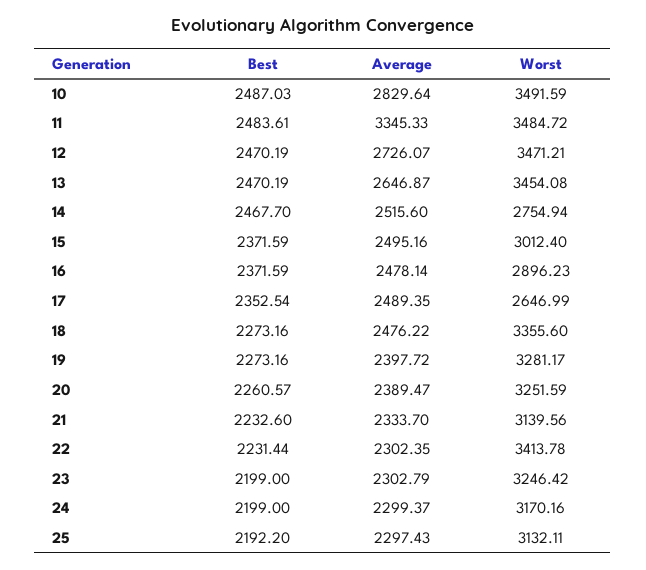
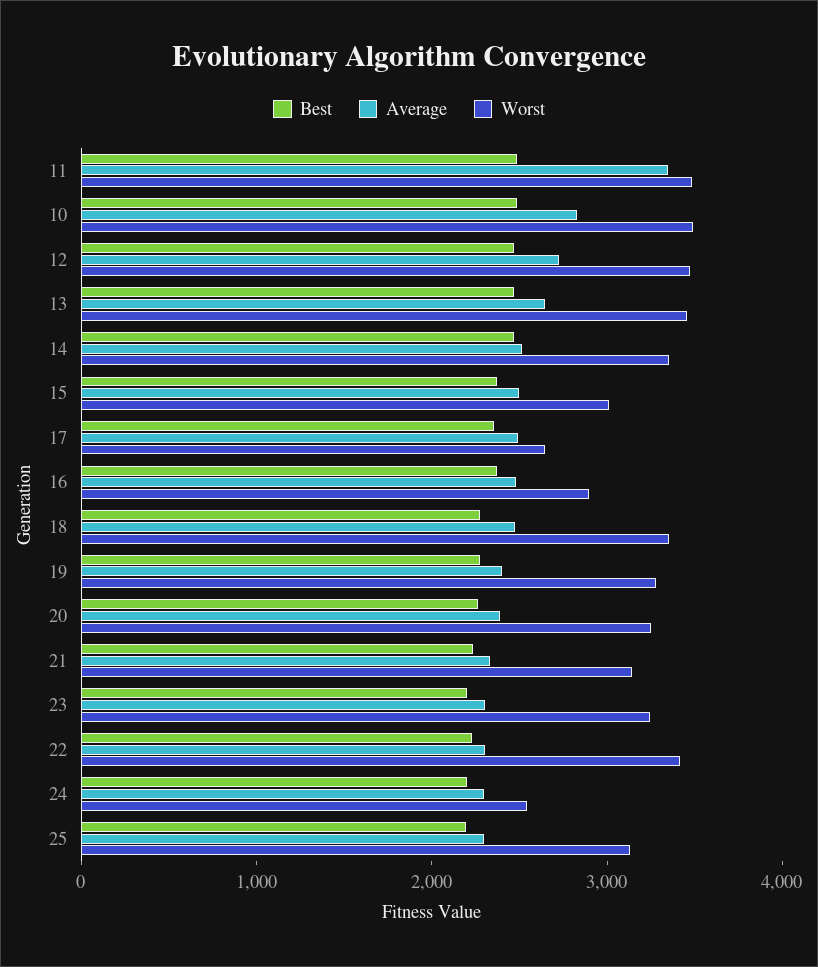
Worst, 14: 2754.94 -> 3400
Worst, 24: 3170.16 -> 2600

